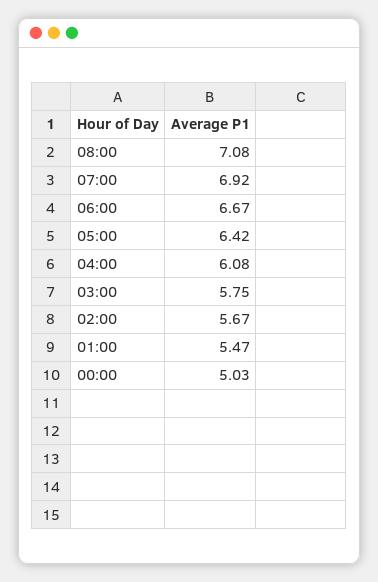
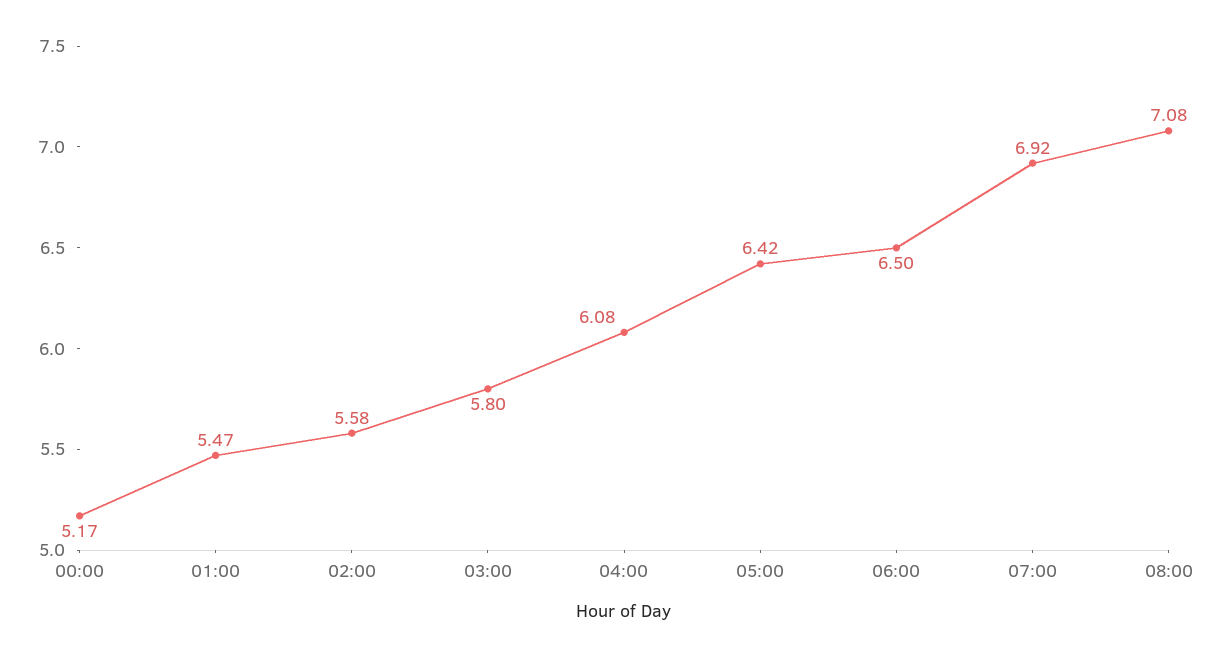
06:00: 6.67 -> 6.5
03:00: 5.75 -> 5.8
02:00: 5.67 -> 5.58
00:00: 5.03 -> 5.17

